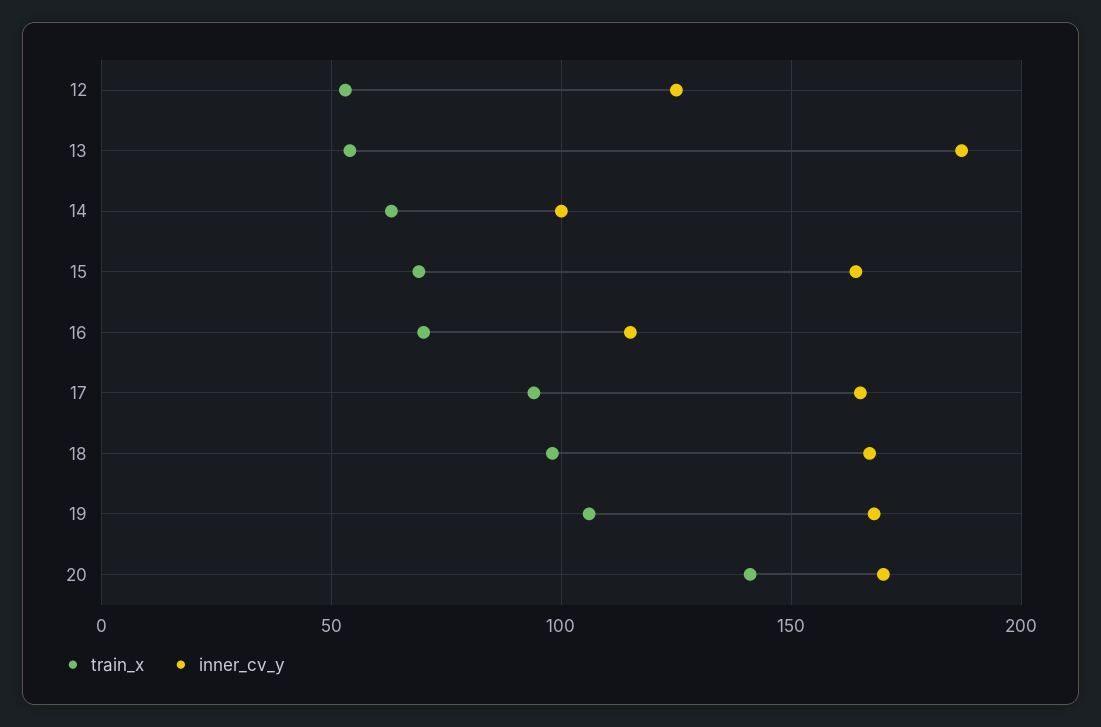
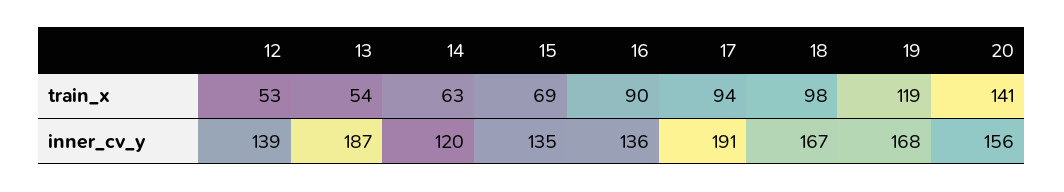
inner_cv_y, 12: 125 -> 139
inner_cv_y, 14: 100 -> 120
inner_cv_y, 15: 165 -> 135
train_x, 16: 70 -> 90
inner_cv_y, 16: 115 -> 136
inner_cv_y, 17: 165 -> 191
train_x, 19: 105 -> 119
inner_cv_y, 20: 170 -> 156

